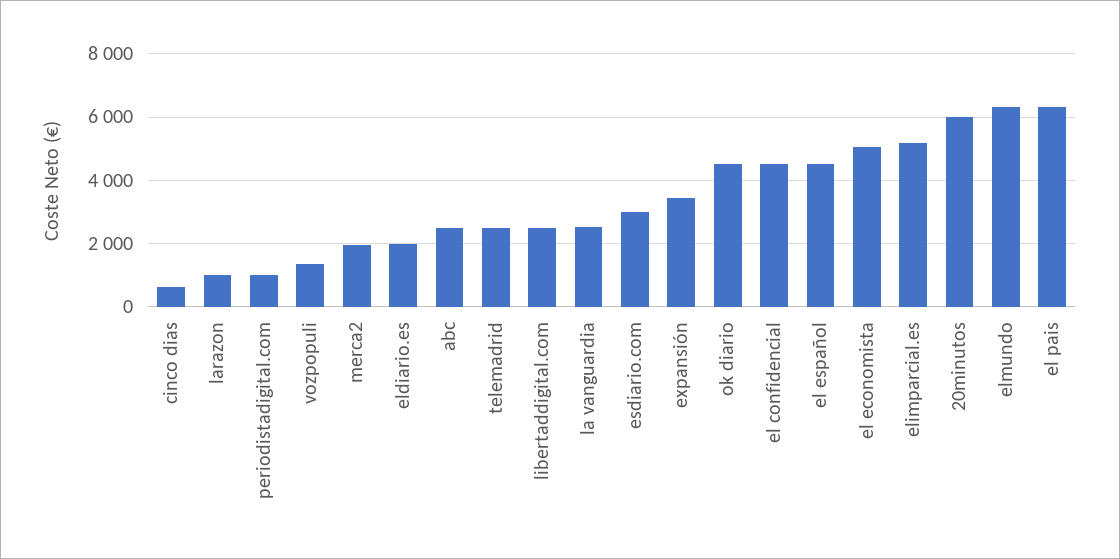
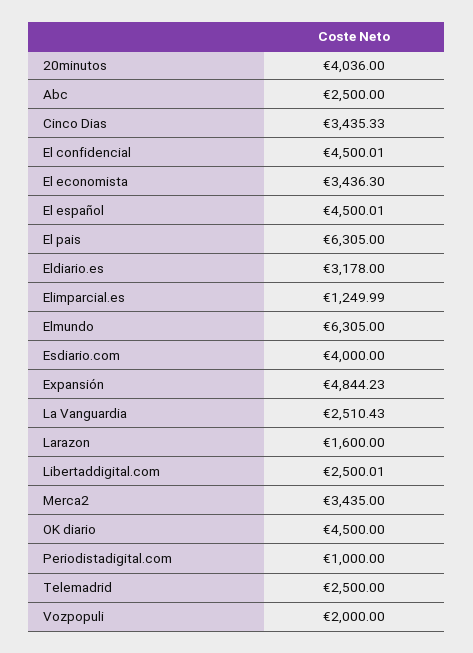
cinco dias: 600 -> 3435.33
larazon: 1000 -> 1600
vozpopuli: 1400 -> 2000
merca2: 2000 -> 3435
eldiario.es: 2000 -> 3178
esdiario.com: 3000 -> 4000
expansión: 3400 -> 4844.23
el economista: 5000 -> 3436.3
elimparcial.es: 5200 -> 1249.99
20minutos: 6000 -> 4036

